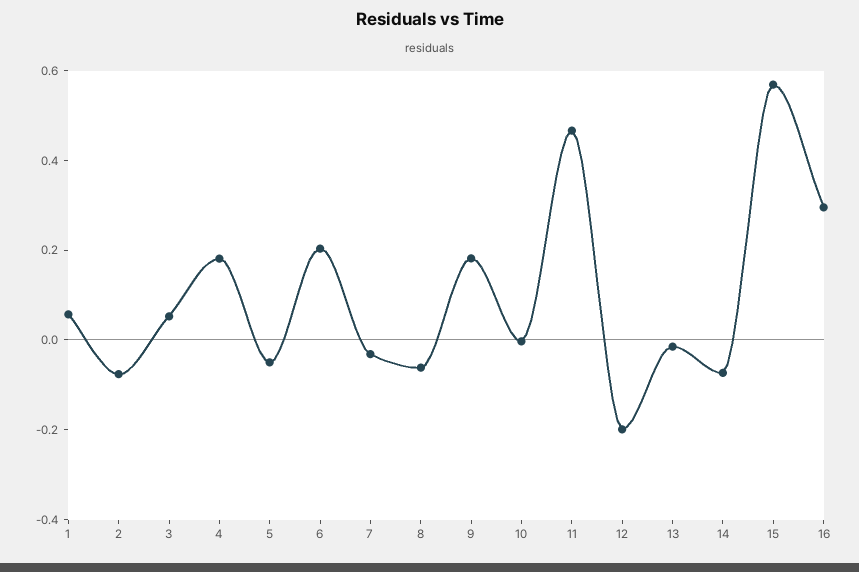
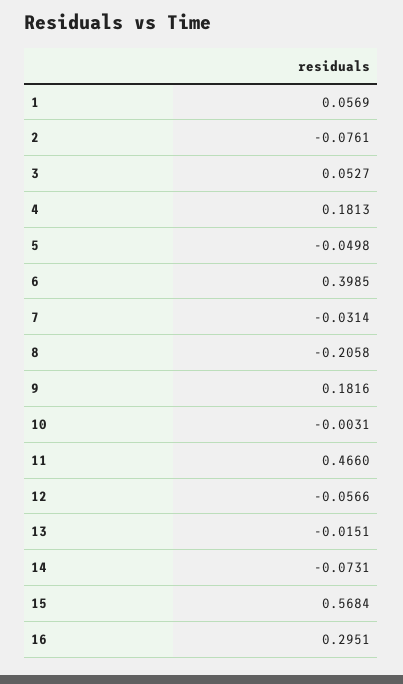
6: 0.2 -> 0.3985
8: -0.05 -> -0.2058
12: -0.2 -> -0.0566

